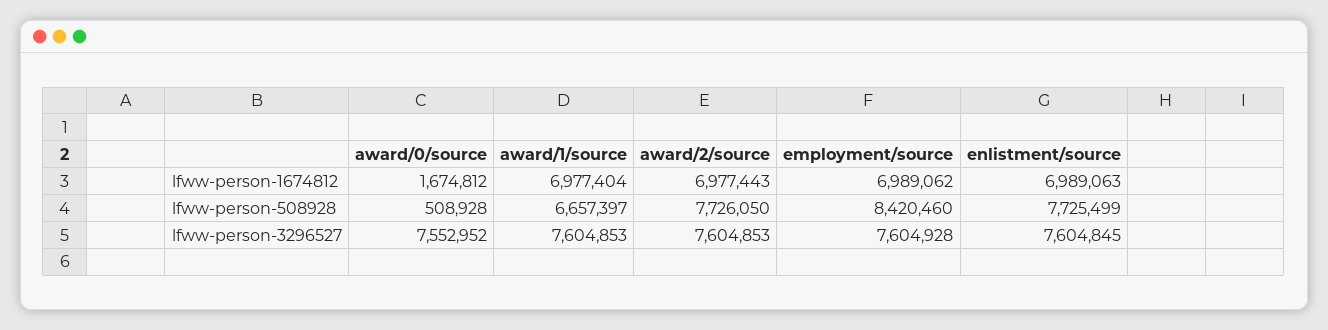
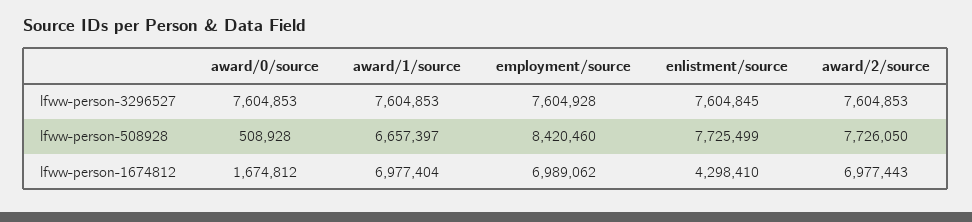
enlistment/source, lfww-person-1674812: 6989063 -> 4298410
award/0/source, lfww-person-3296527: 7552952 -> 7604853

